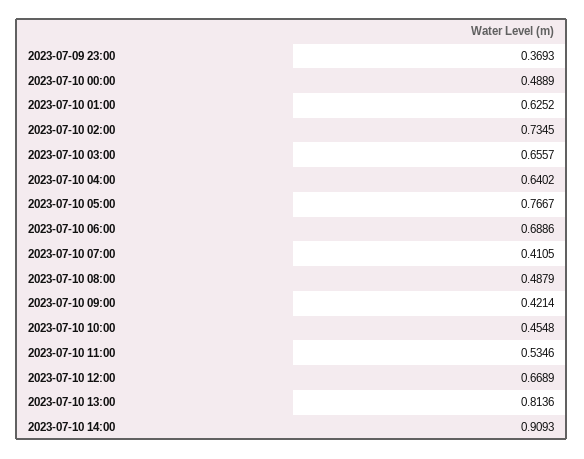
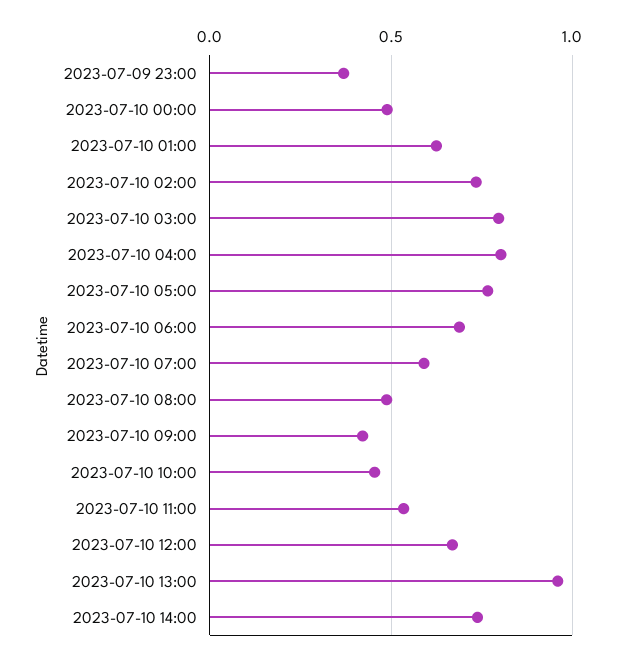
2023-07-10 03:00: 0.6557 -> 0.8
2023-07-10 04:00: 0.6402 -> 0.8
2023-07-10 07:00: 0.4105 -> 0.6
2023-07-10 13:00: 0.8136 -> 0.95
2023-07-10 14:00: 0.9093 -> 0.75

